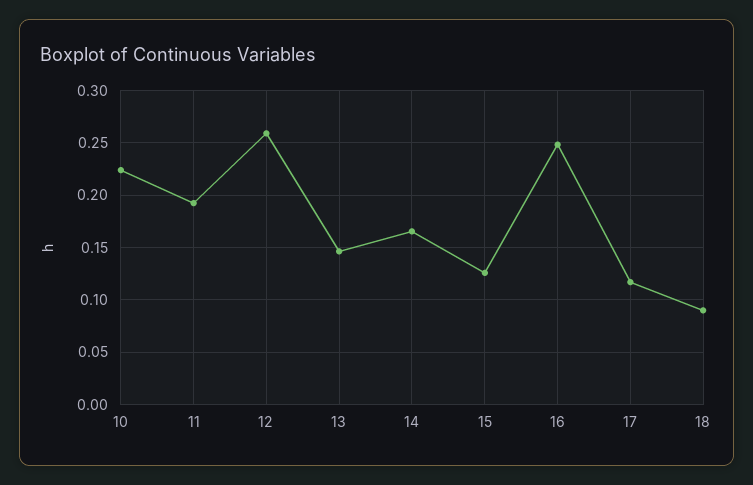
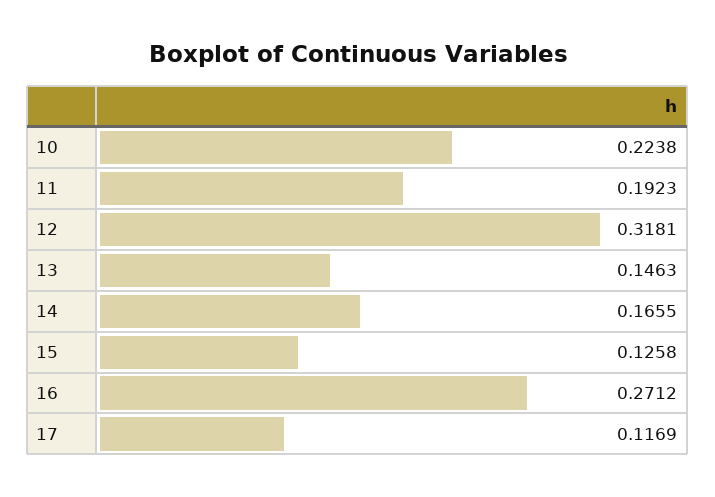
12: 0.26 -> 0.3181
16: 0.25 -> 0.2712
18: 0.09 -> none

